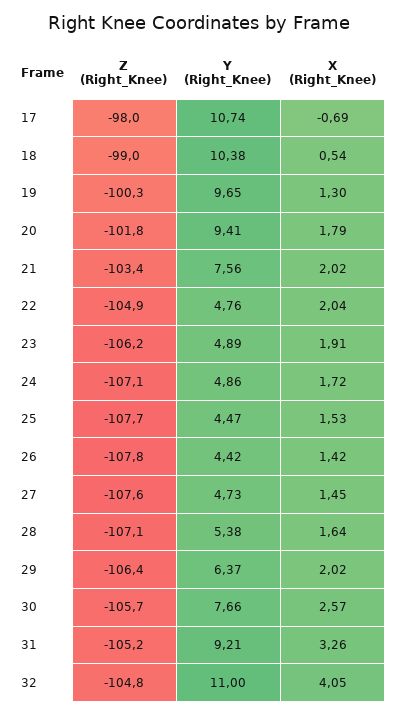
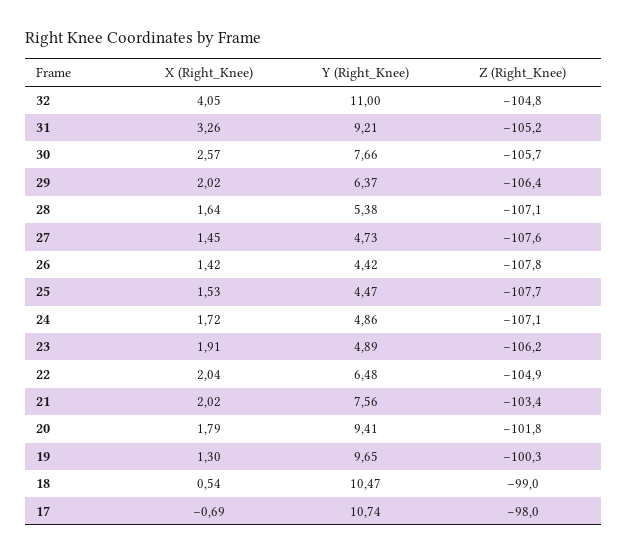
Y (Right_Knee), 18: 10.38 -> 10.47
Y (Right_Knee), 22: 4.76 -> 6.48

